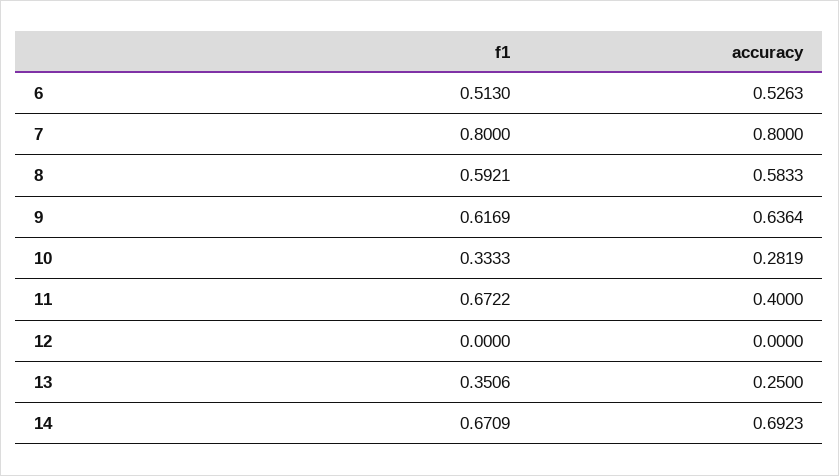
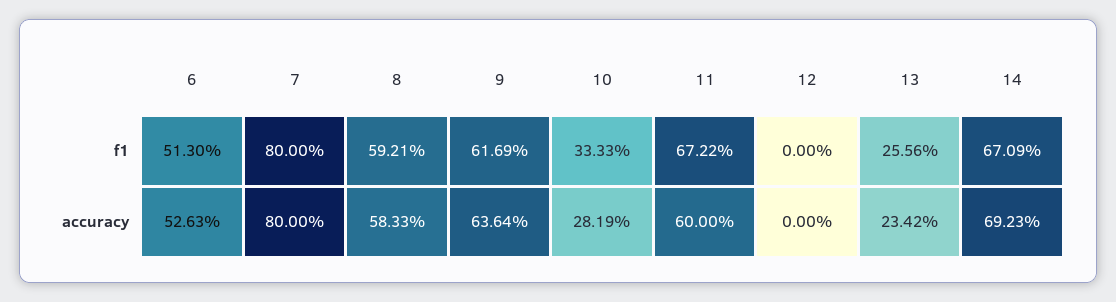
accuracy, 11: 0.4 -> 0.6
f1, 13: 0.3506 -> 0.2556
accuracy, 13: 0.25 -> 0.2342

